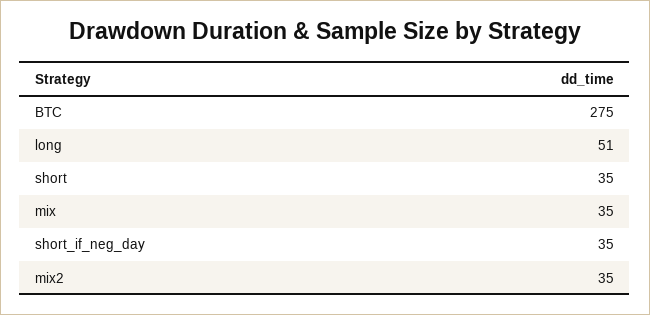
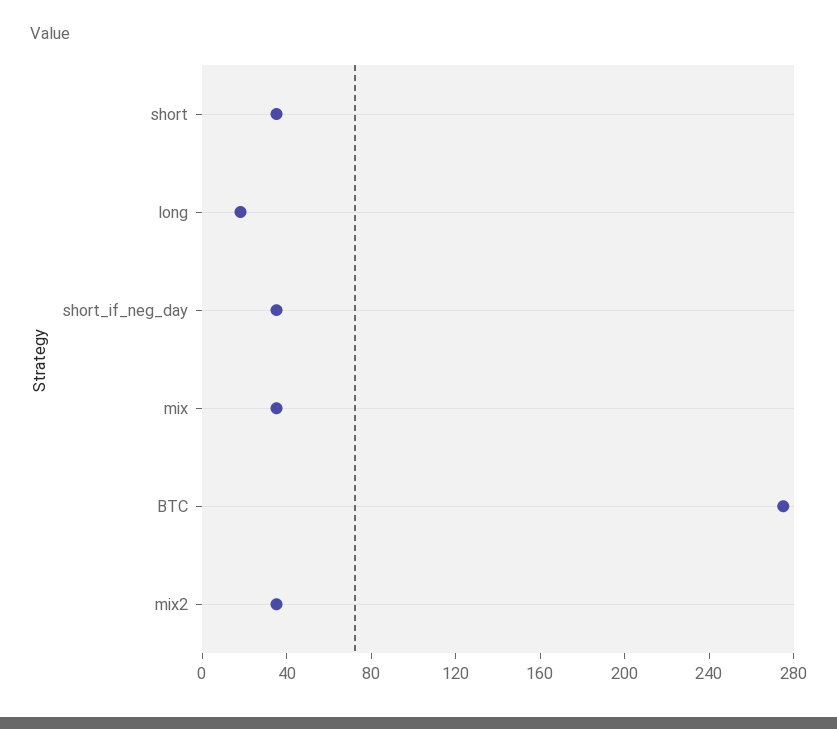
long: 51 -> 20

